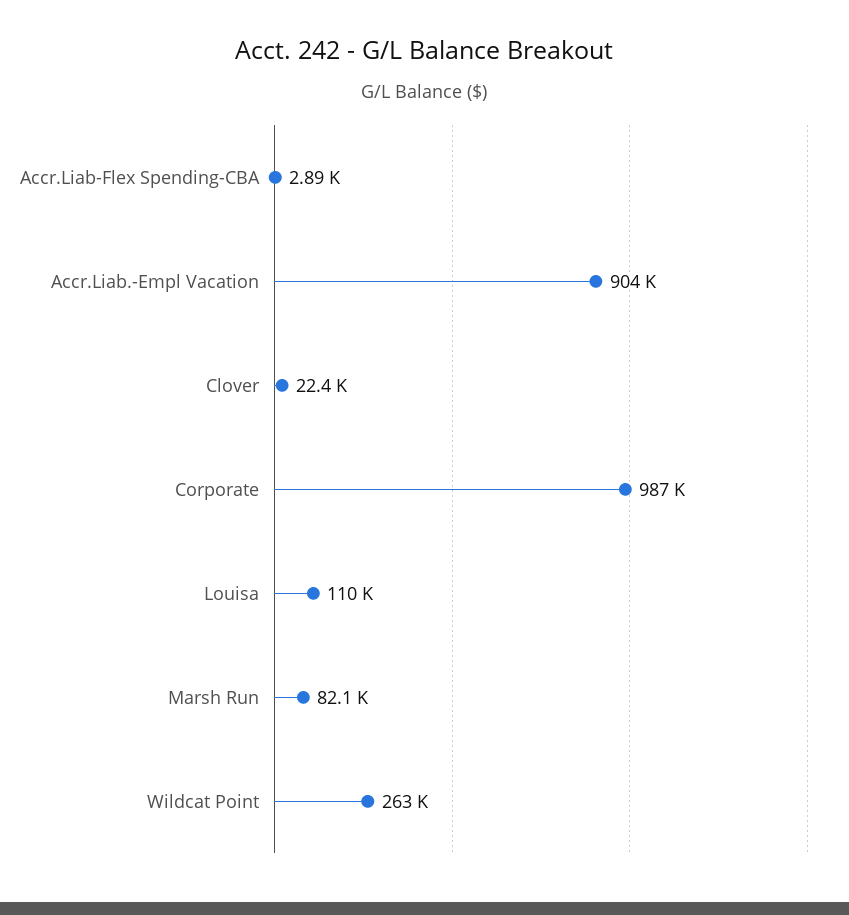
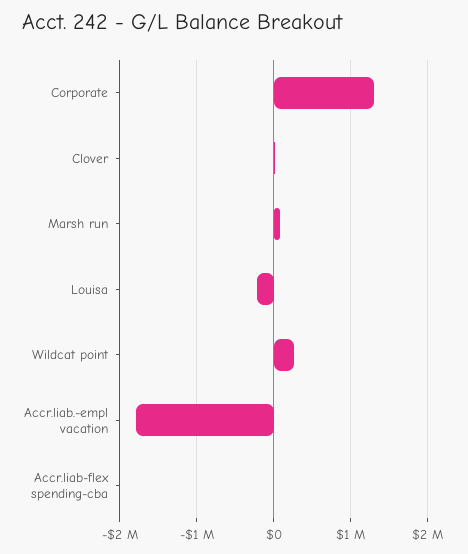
Accr.Liab.-Empl Vacation: 904000 -> -1800000
Corporate: 987000 -> 1300000
Louisa: 110000 -> -200000

